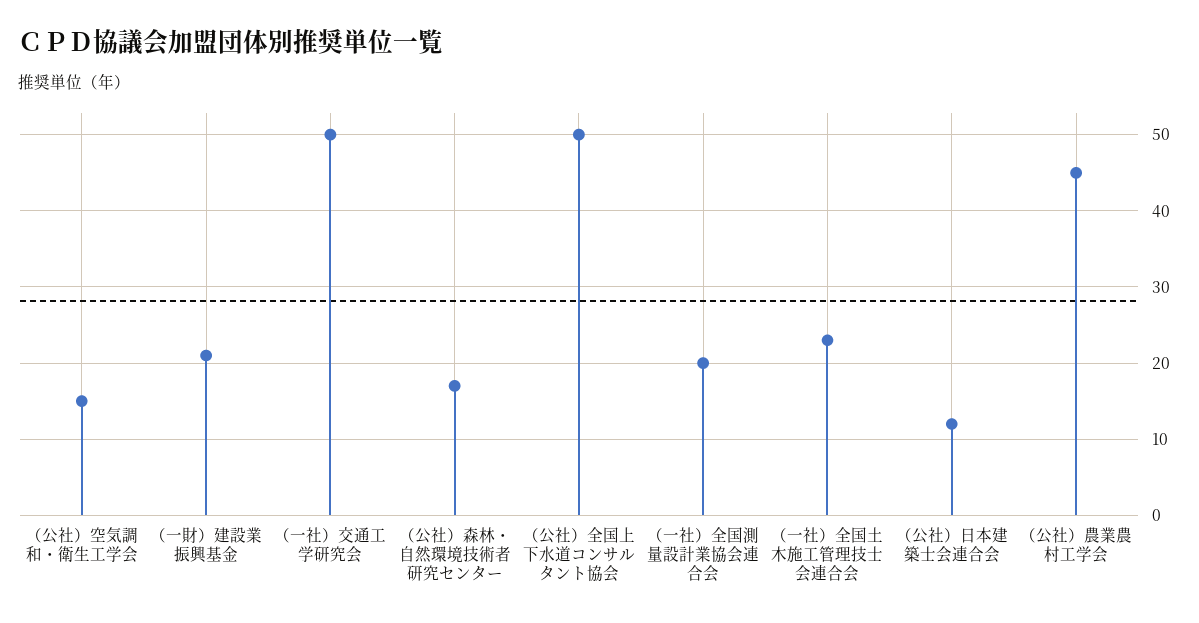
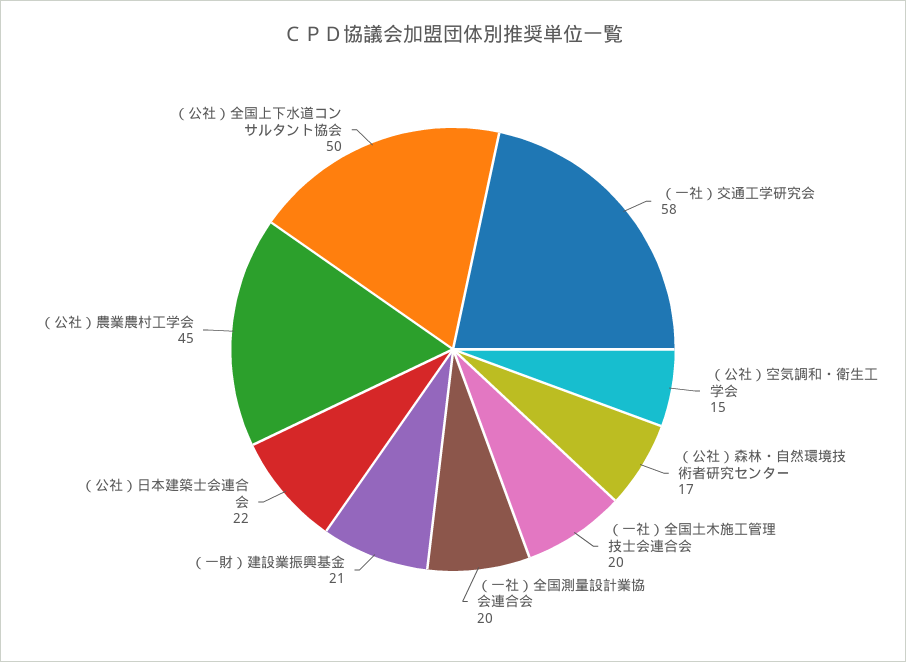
（一社）交通工学研究会: 50 -> 58
（一社）全国土木施工管理技士会連合会: 23 -> 20
（公社）日本建築士会連合会: 12 -> 22

